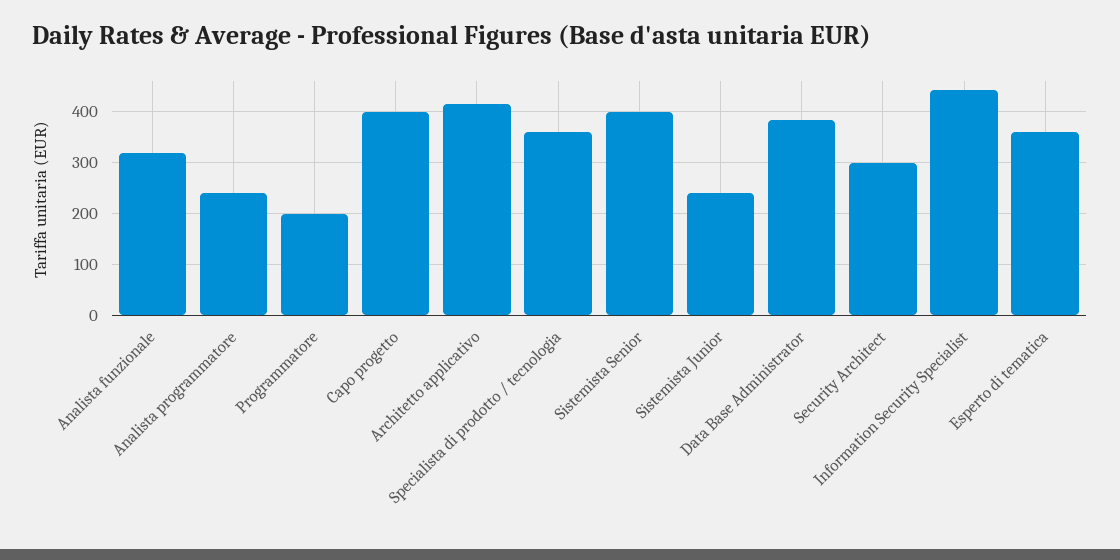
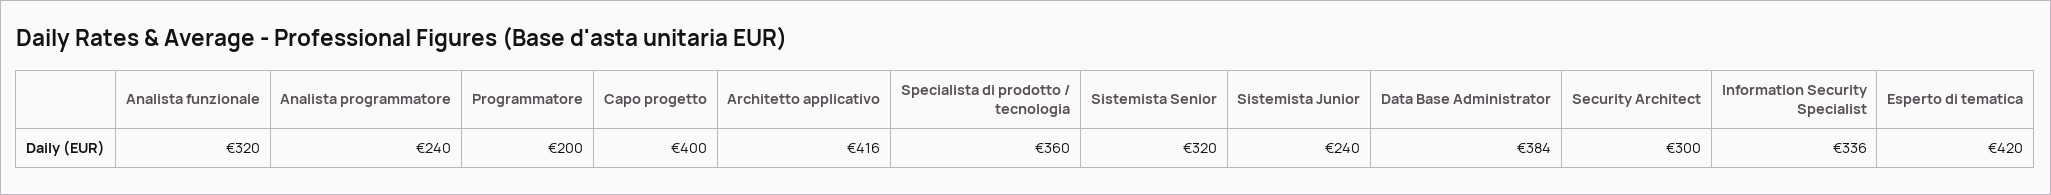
Sistemista Senior: 400 -> 320
Information Security Specialist: 440 -> 336
Esperto di tematica: 360 -> 420

